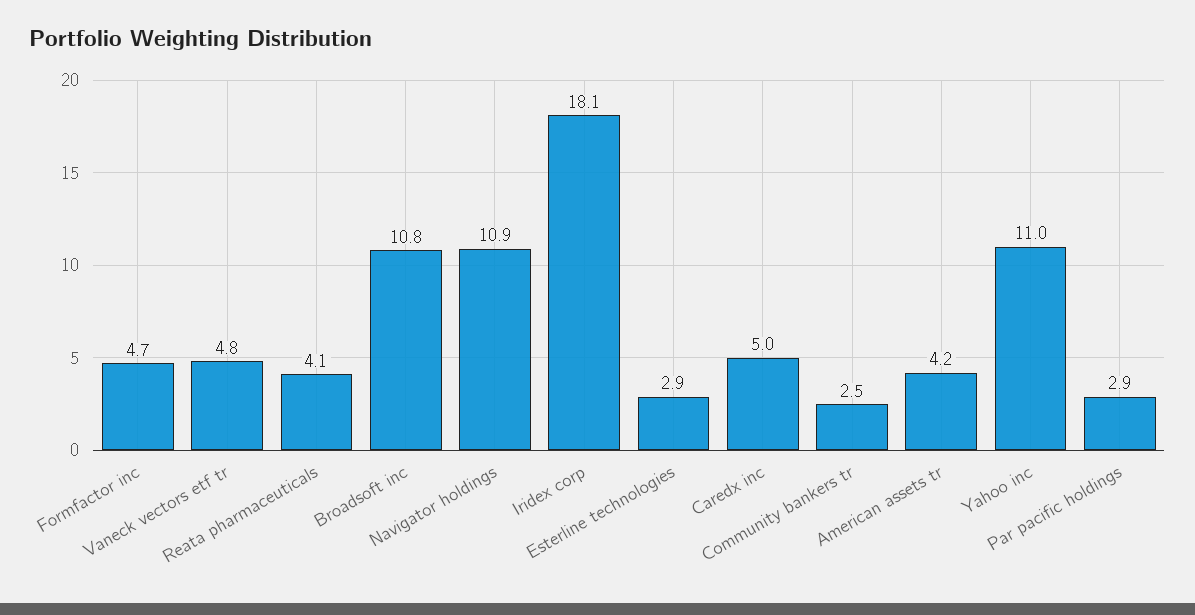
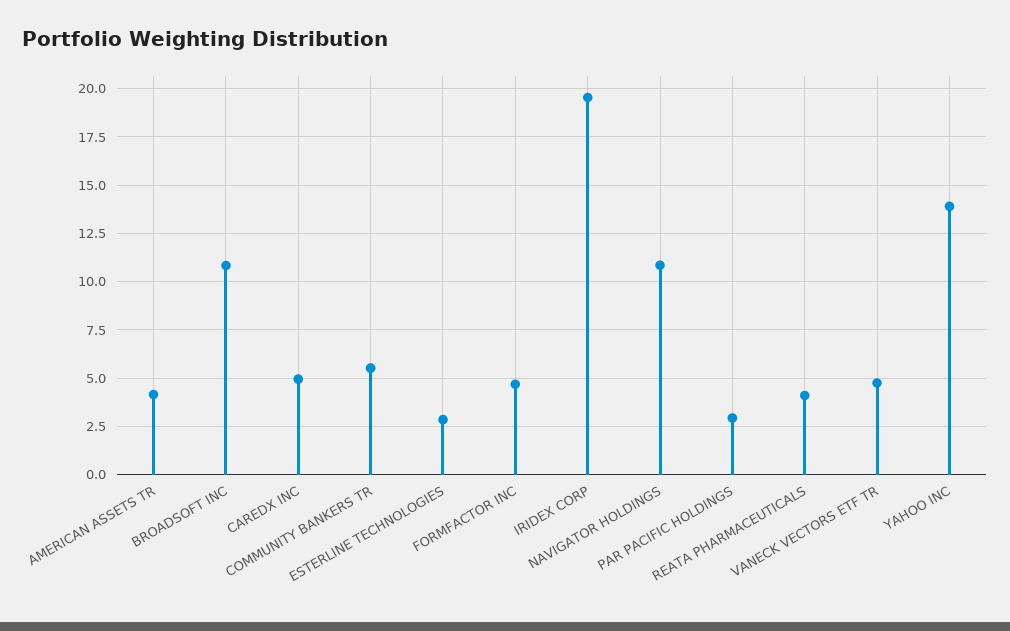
Iridex corp: 18.1 -> 19.5
Community bankers tr: 2.5 -> 5.5
Yahoo inc: 11 -> 14

